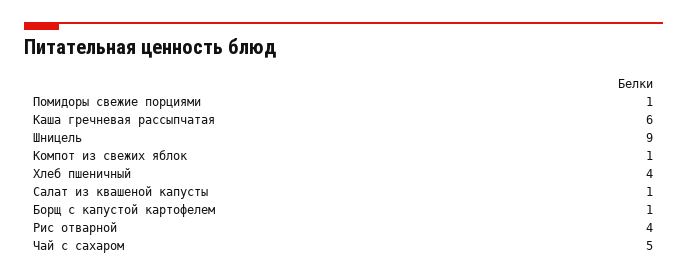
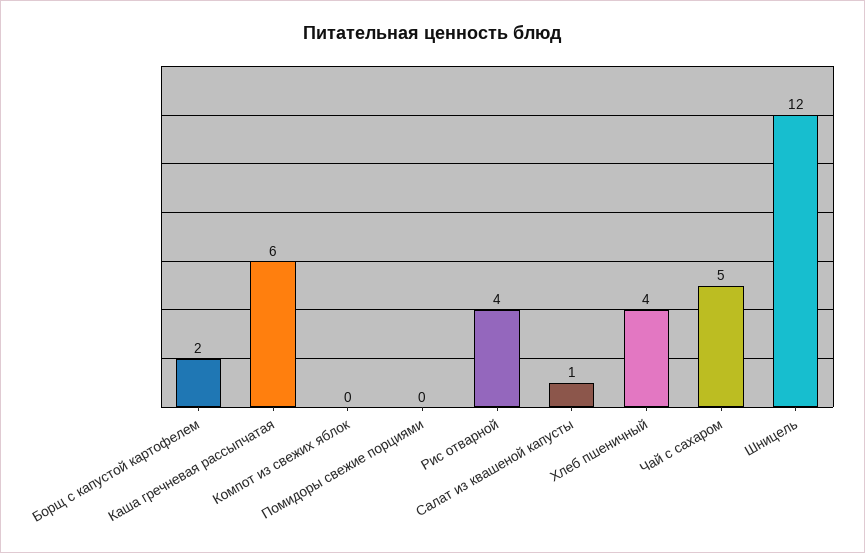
Помидоры свежие порциями: 1 -> 0
Шницель: 9 -> 12
Компот из свежих яблок: 1 -> 0
Борщ с капустой картофелем: 1 -> 2

